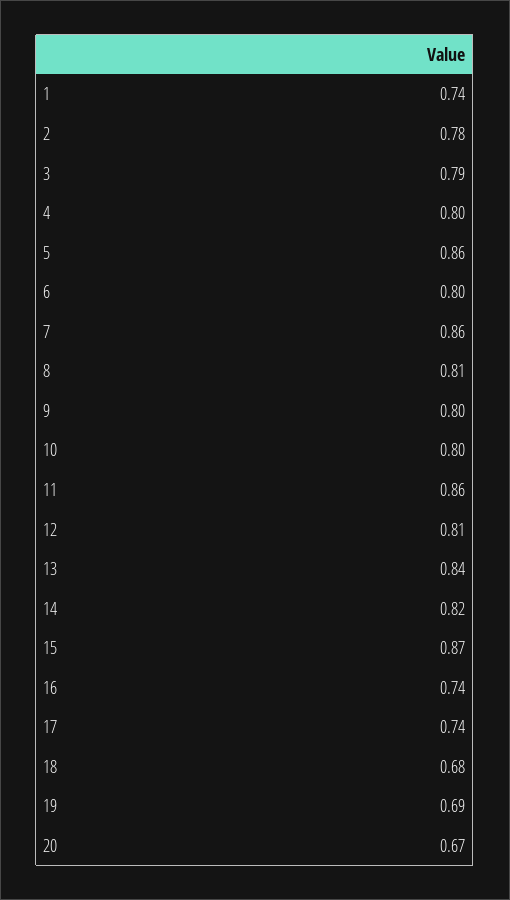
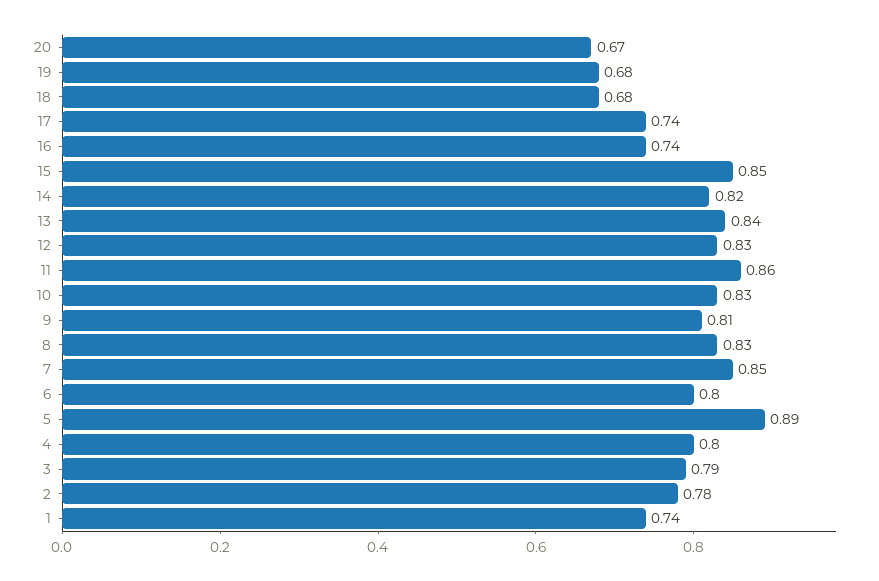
5: 0.86 -> 0.89
7: 0.86 -> 0.85
8: 0.81 -> 0.83
9: 0.8 -> 0.81
10: 0.8 -> 0.83
12: 0.81 -> 0.83
15: 0.87 -> 0.85
19: 0.69 -> 0.68

